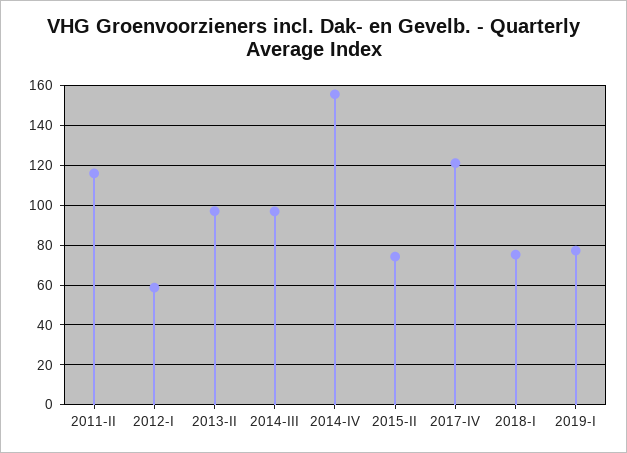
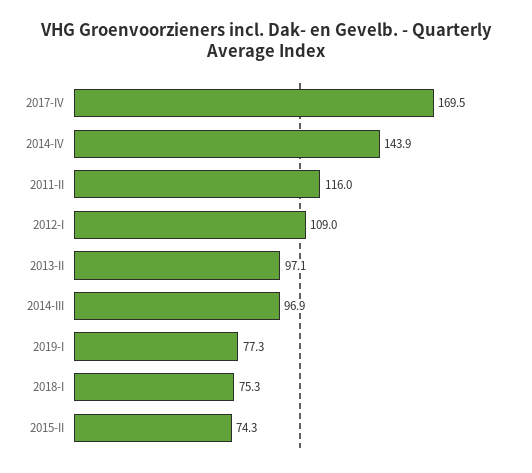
2012-I: 60 -> 109
2014-IV: 155 -> 143.9
2017-IV: 120 -> 169.5

